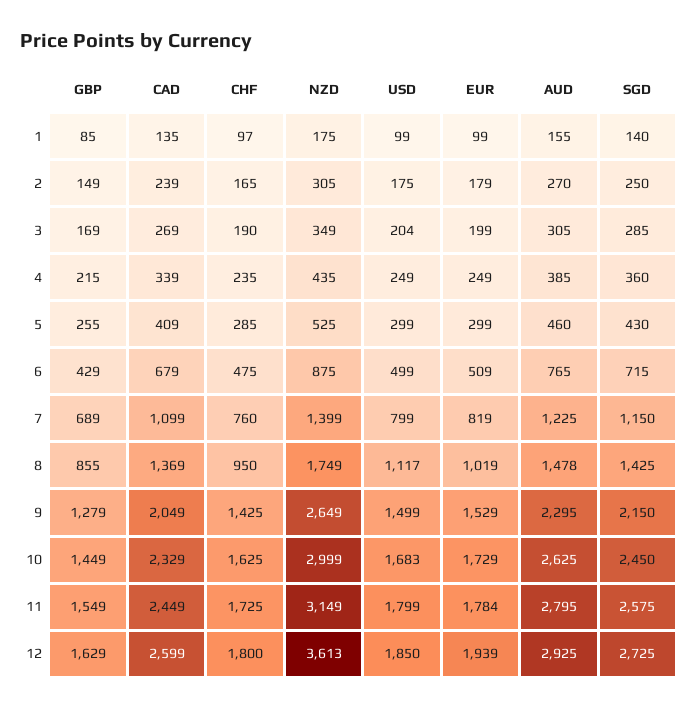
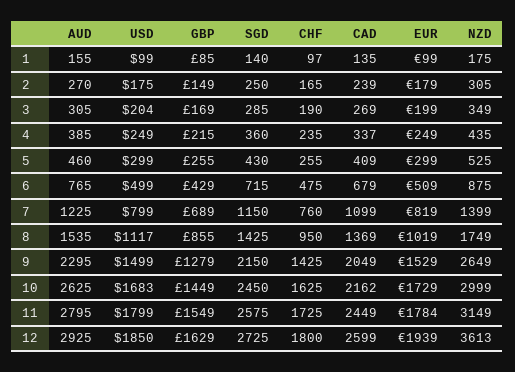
CAD, 4: 339 -> 337
CHF, 5: 285 -> 255
AUD, 8: 1478 -> 1535
CAD, 10: 2329 -> 2162

